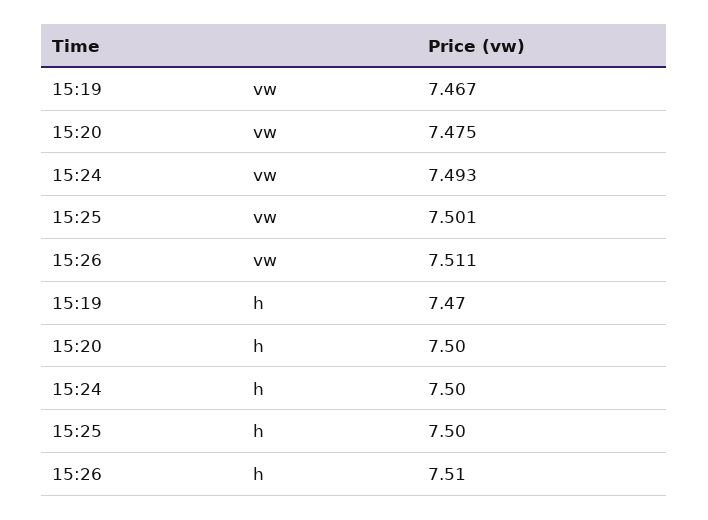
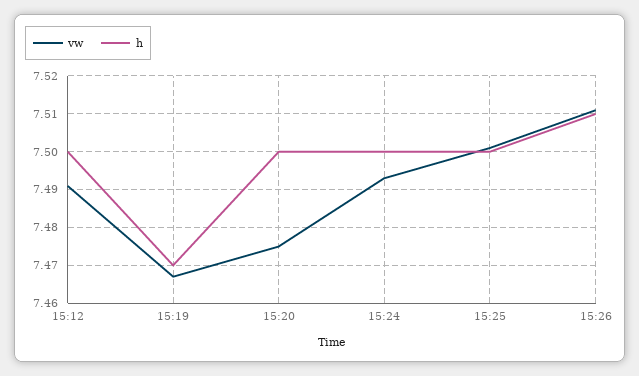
vw, 15:12: none -> 7.49
h, 15:12: none -> 7.5

